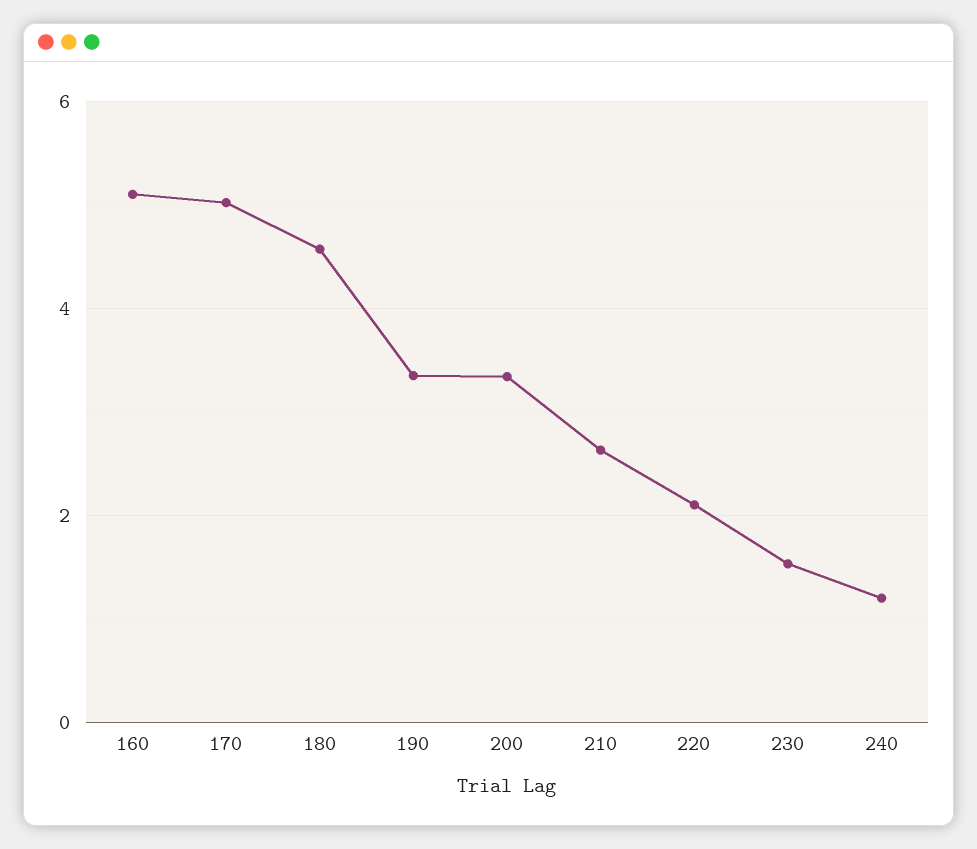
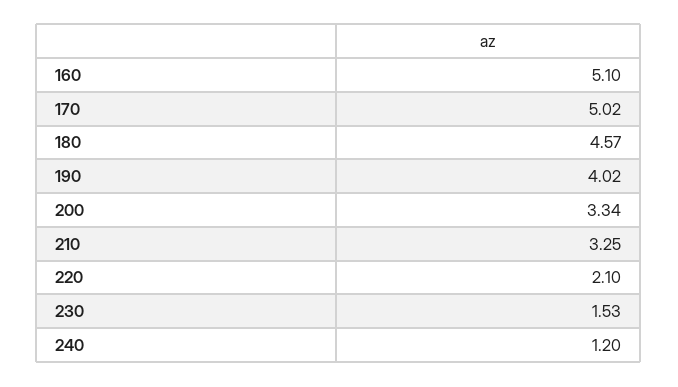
190: 3.4 -> 4.02
210: 2.6 -> 3.25

